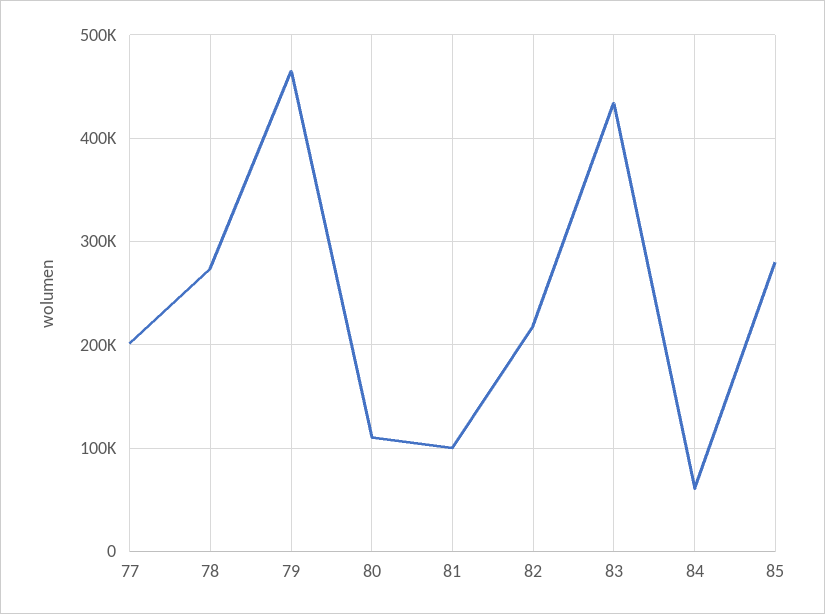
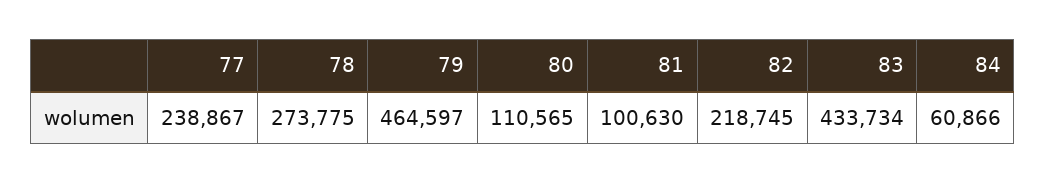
77: 200000 -> 238867
85: 280000 -> none

